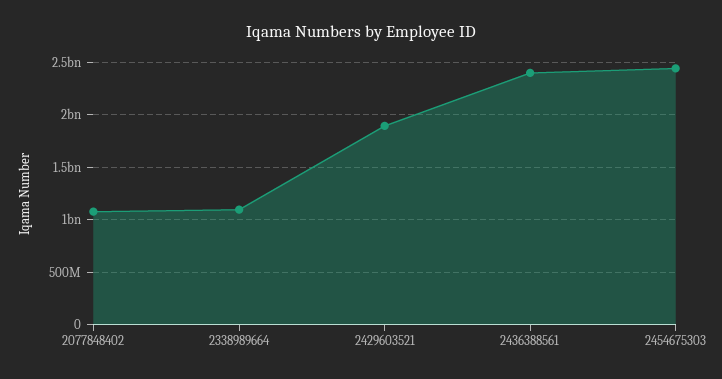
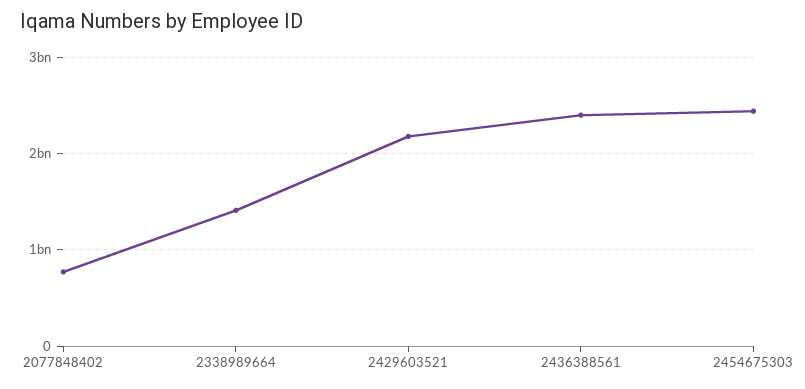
2077848402: 1100000000 -> 800000000
2338989664: 1100000000 -> 1400000000
2429603521: 1900000000 -> 2200000000

